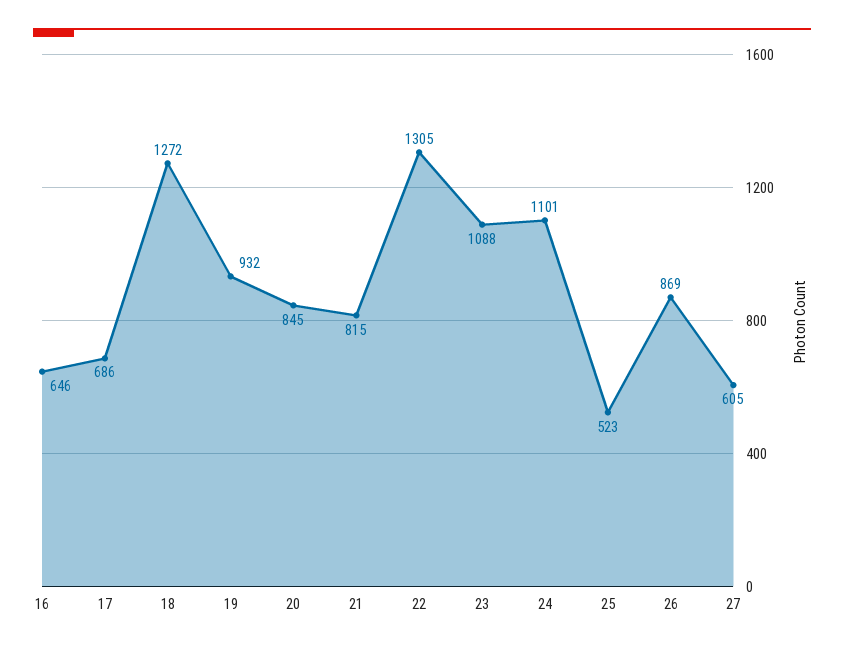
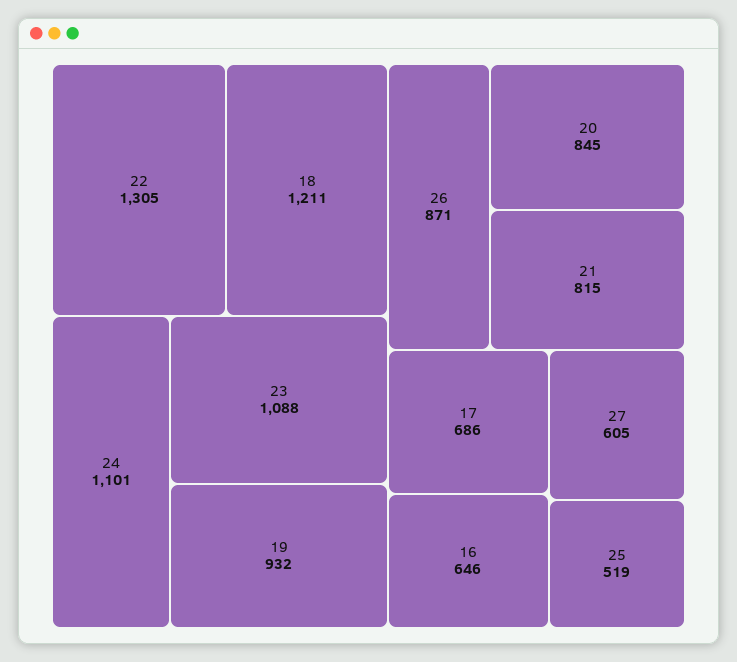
18: 1272 -> 1211
25: 523 -> 519
26: 869 -> 871

